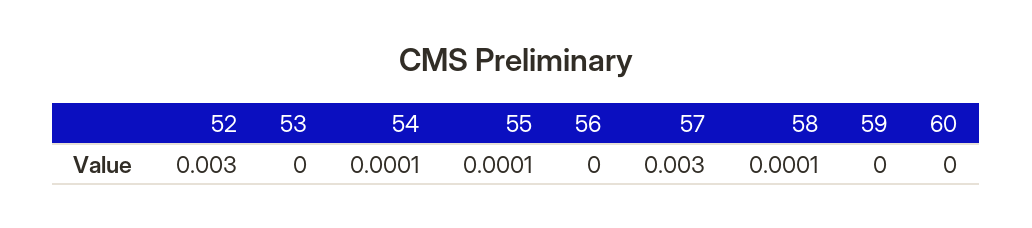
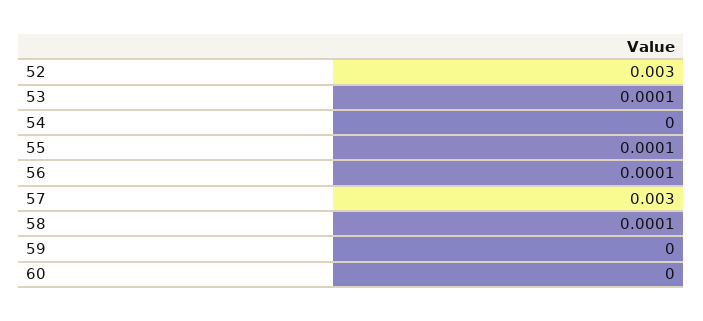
53: 0 -> 0.0001
54: 0.0001 -> 0
56: 0 -> 0.0001

